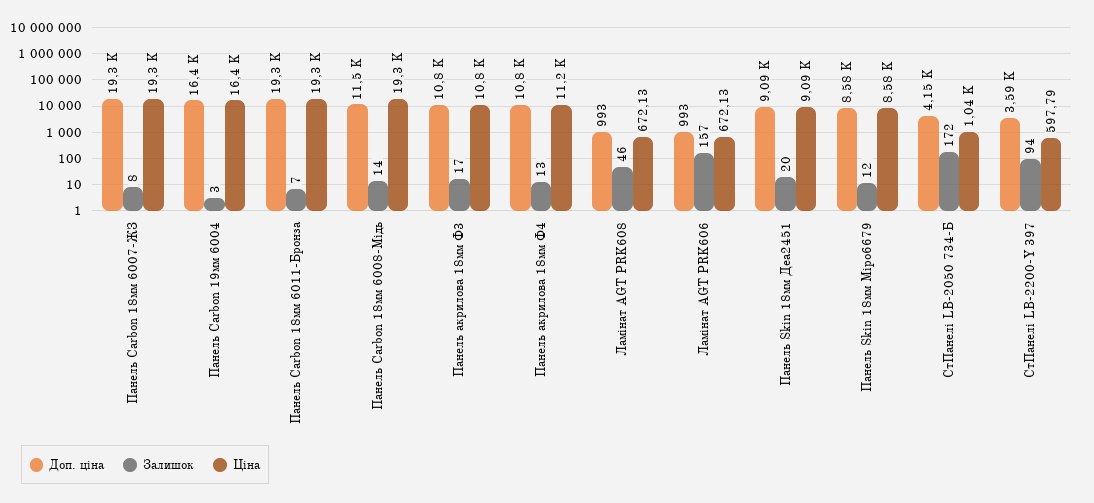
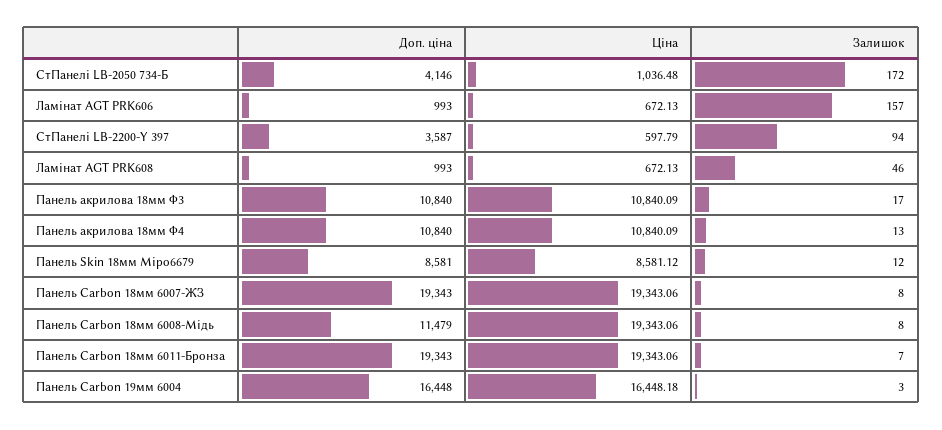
Залишок, Панель Carbon 18мм 6008-Мідь: 14 -> 8
Ціна, Панель акрилова 18мм Ф4: 11200 -> 10840.09
Доп. ціна, Панель Skin 18мм Деа2451: 9090 -> none
Залишок, Панель Skin 18мм Деа2451: 20 -> none
Ціна, Панель Skin 18мм Деа2451: 9090 -> none

